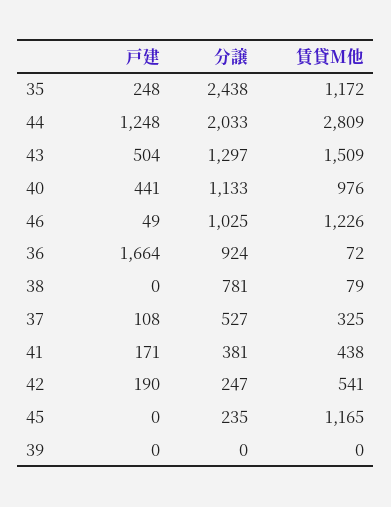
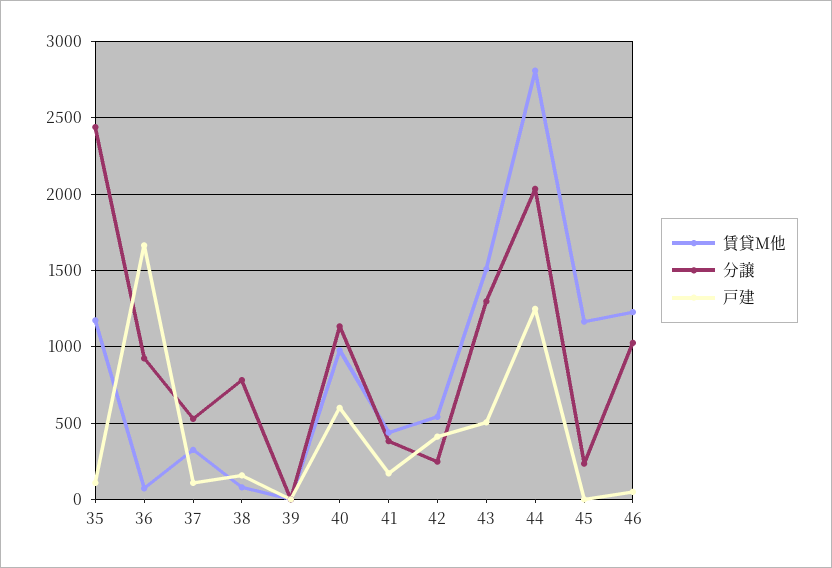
戸建, 35: 248 -> 100
戸建, 40: 441 -> 600
戸建, 38: 0 -> 150
戸建, 42: 190 -> 400

